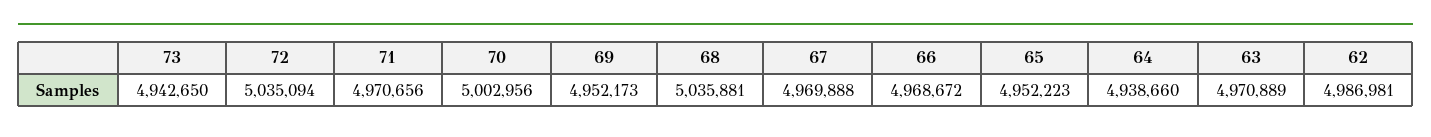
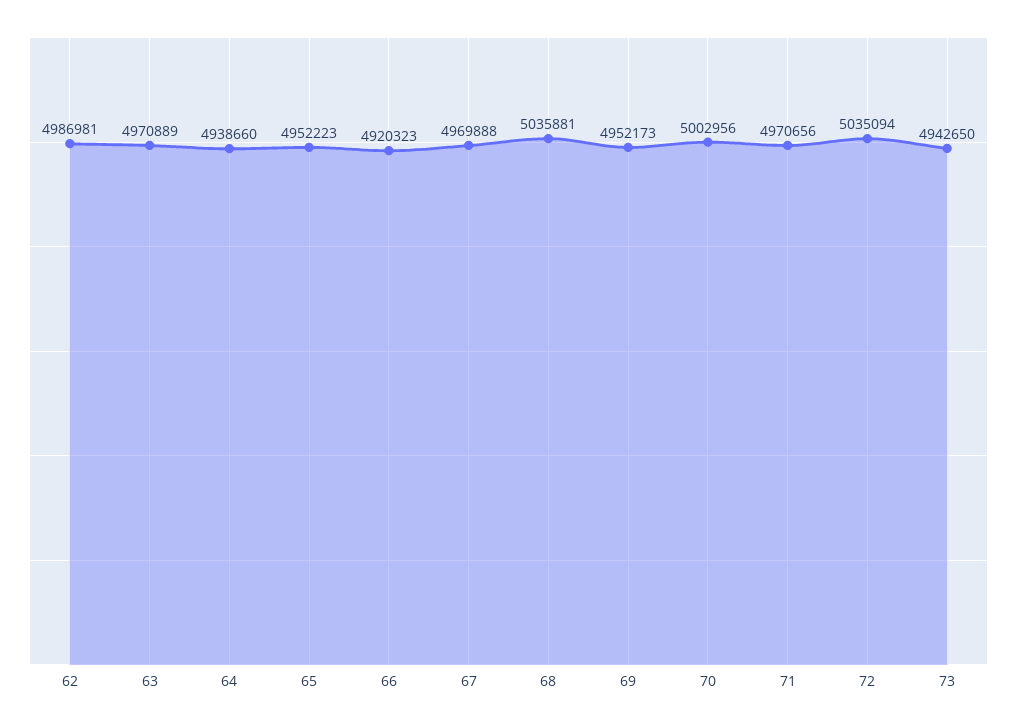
66: 4968672 -> 4920323

